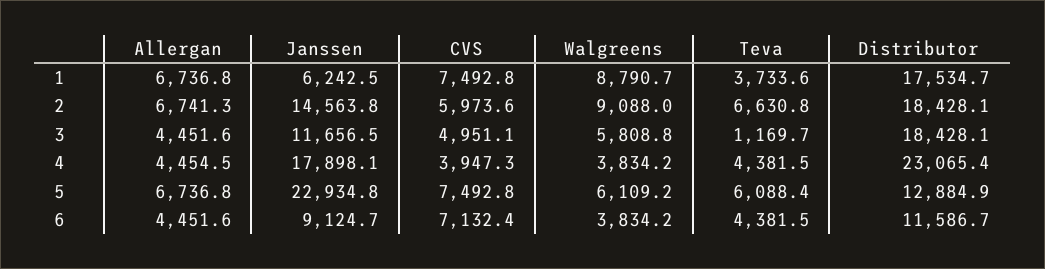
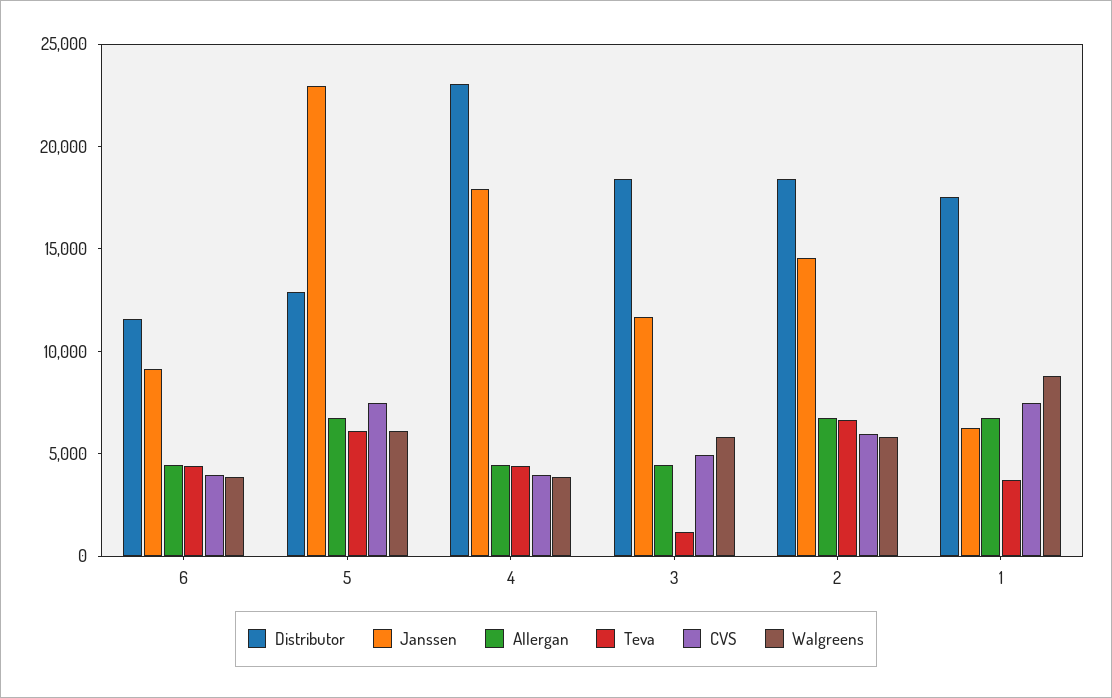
Walgreens, 2: 9088 -> 6000
CVS, 6: 7132.4 -> 4000

